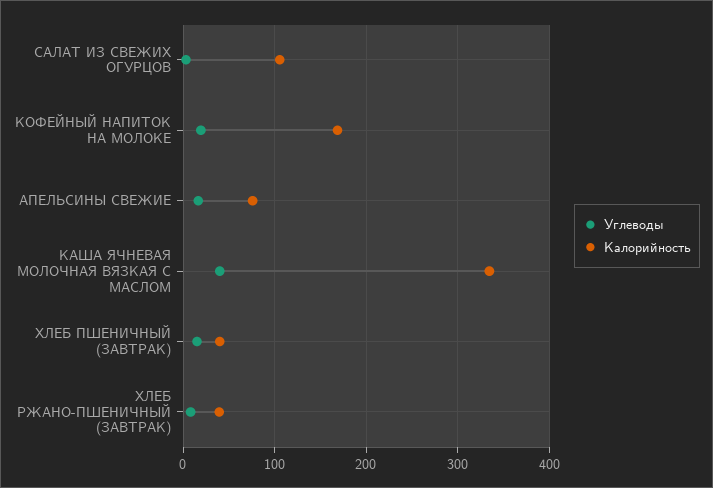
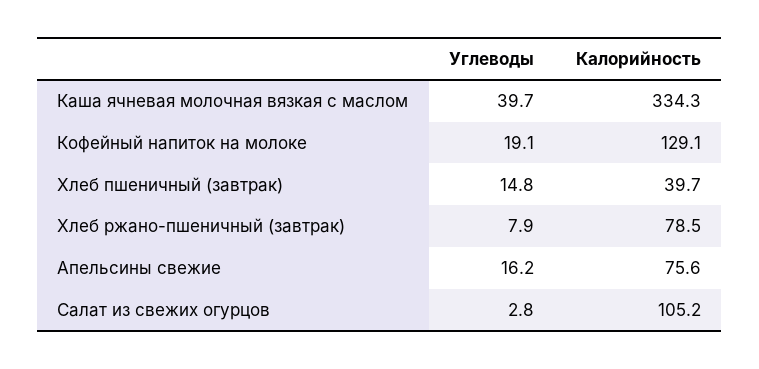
Калорийность, КОФЕЙНЫЙ НАПИТОК НА МОЛОКЕ: 170 -> 129.1
Калорийность, ХЛЕБ РЖАНО-ПШЕНИЧНЫЙ (ЗАВТРАК): 40 -> 78.5

